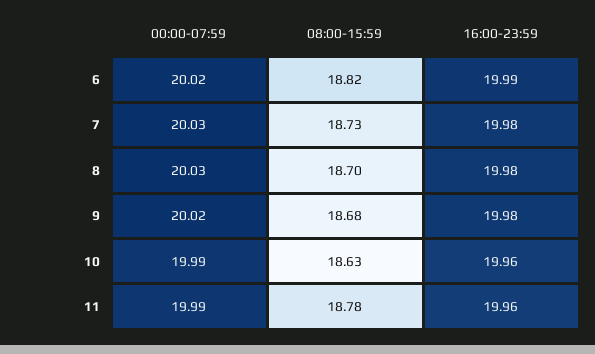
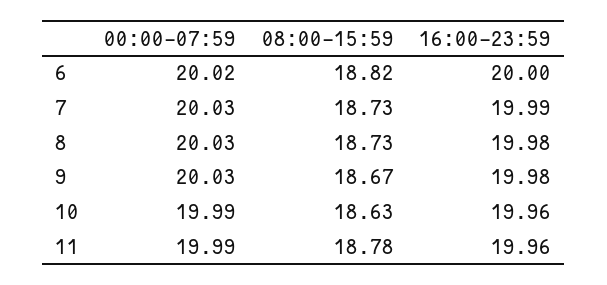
16:00-23:59, 6: 19.99 -> 20
16:00-23:59, 7: 19.98 -> 19.99
08:00-15:59, 8: 18.7 -> 18.73
00:00-07:59, 9: 20.02 -> 20.03
08:00-15:59, 9: 18.68 -> 18.67

